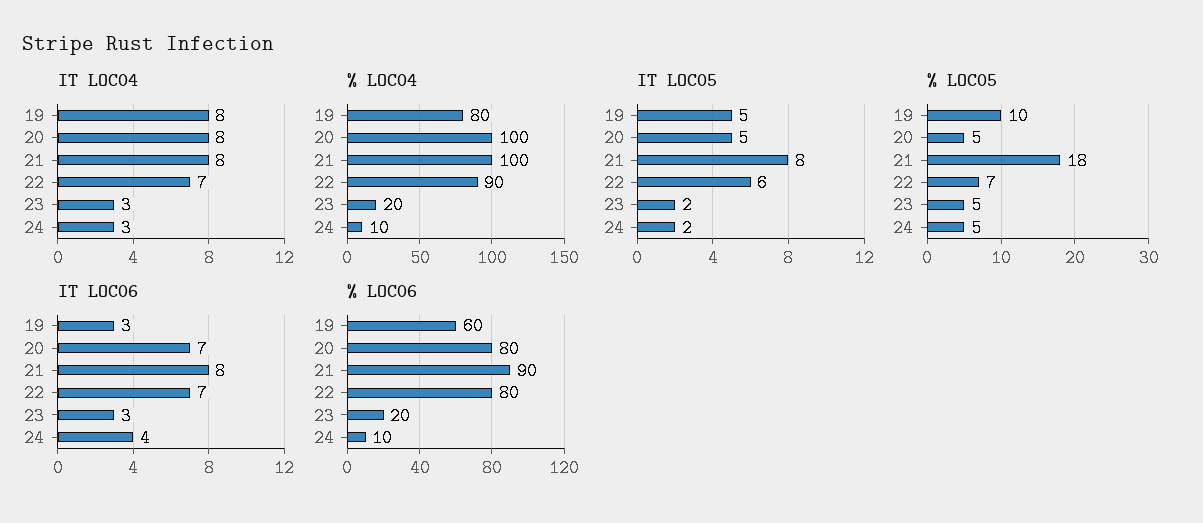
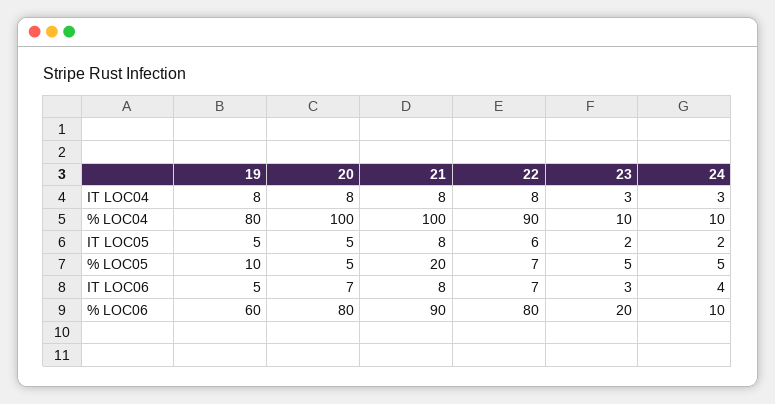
IT LOC04, 22: 7 -> 8
% LOC04, 23: 20 -> 10
% LOC05, 21: 18 -> 20
IT LOC06, 19: 3 -> 5

